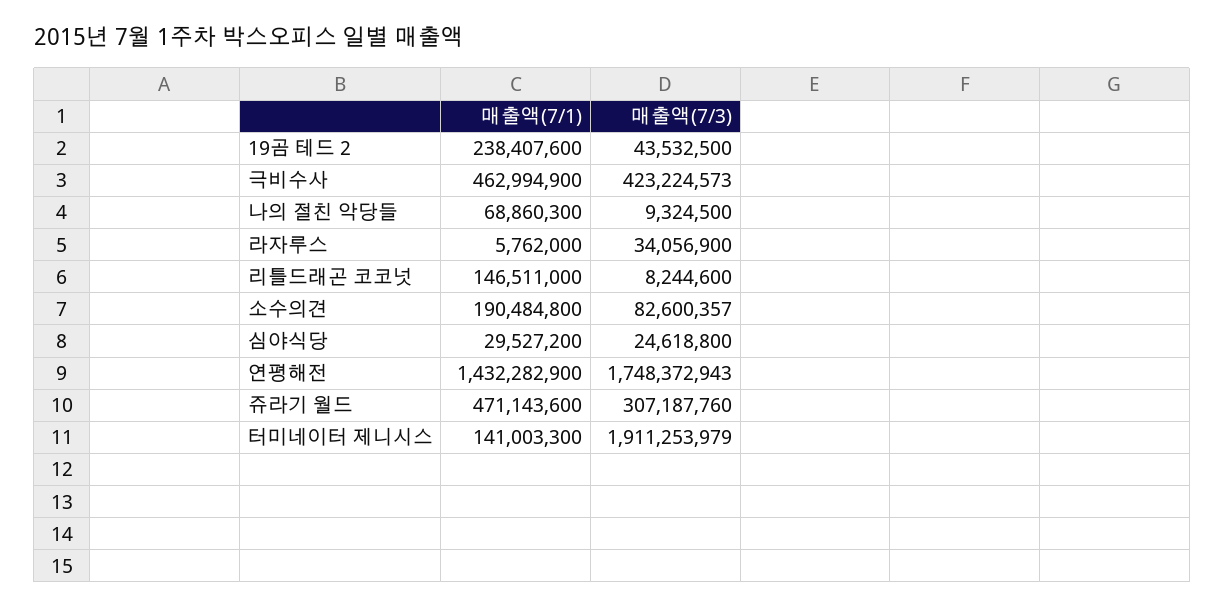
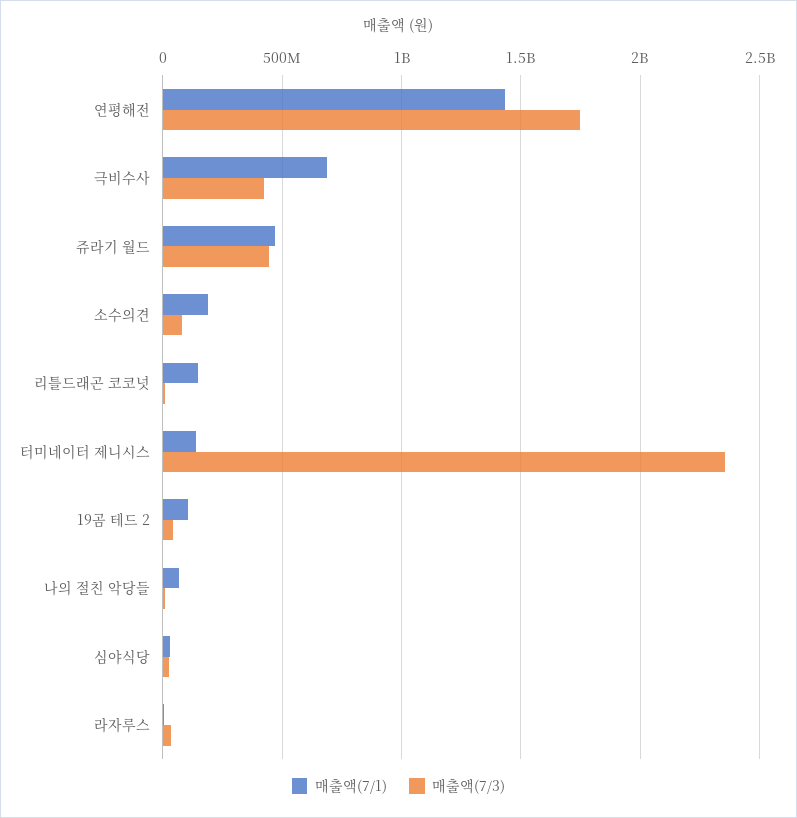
매출액(7/1), 19곰 테드 2: 238407600 -> 100000000
매출액(7/1), 극비수사: 462994900 -> 700000000
매출액(7/3), 쥬라기 월드: 307187760 -> 450000000
매출액(7/3), 터미네이터 제니시스: 1911253979 -> 2350000000

